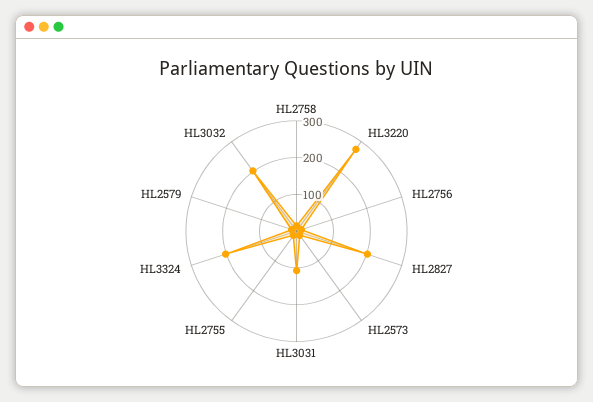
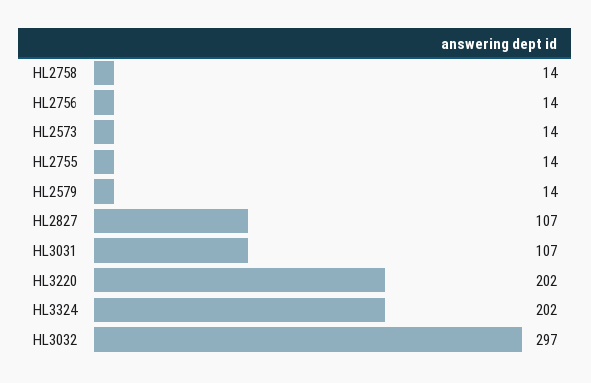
HL3220: 275 -> 202
HL2827: 200 -> 107
HL3032: 200 -> 297

